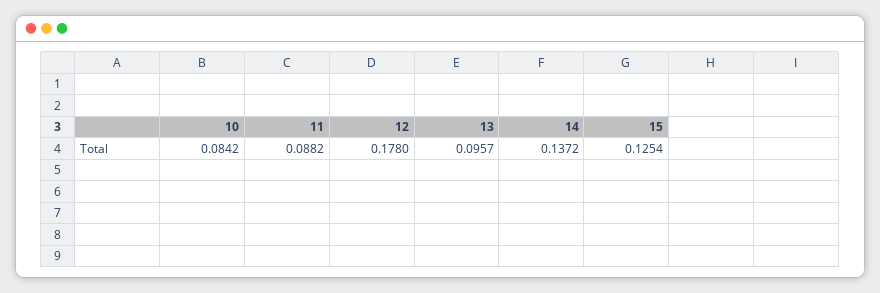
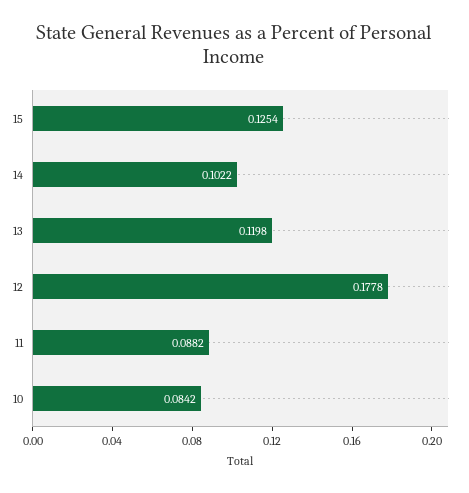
12: 0.178 -> 0.1778
13: 0.0957 -> 0.1198
14: 0.1372 -> 0.1022

